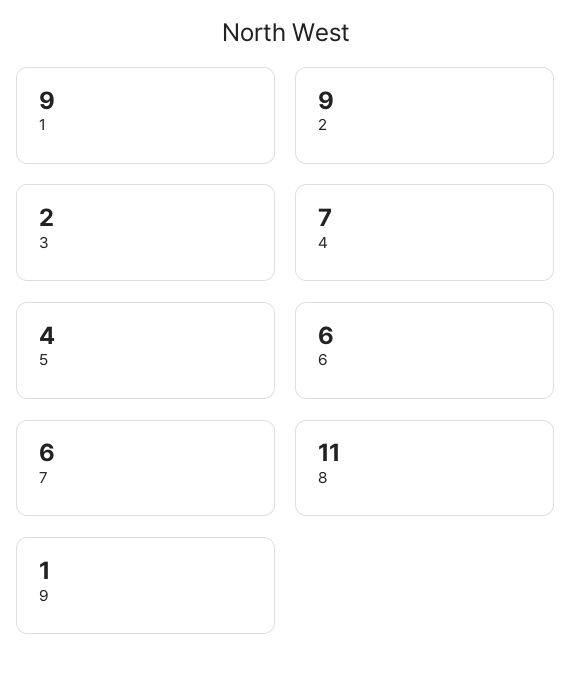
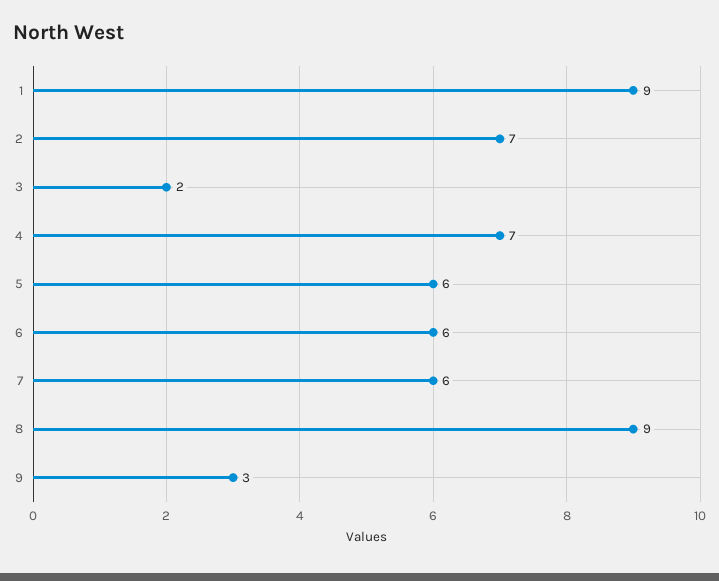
2: 9 -> 7
5: 4 -> 6
8: 11 -> 9
9: 1 -> 3

